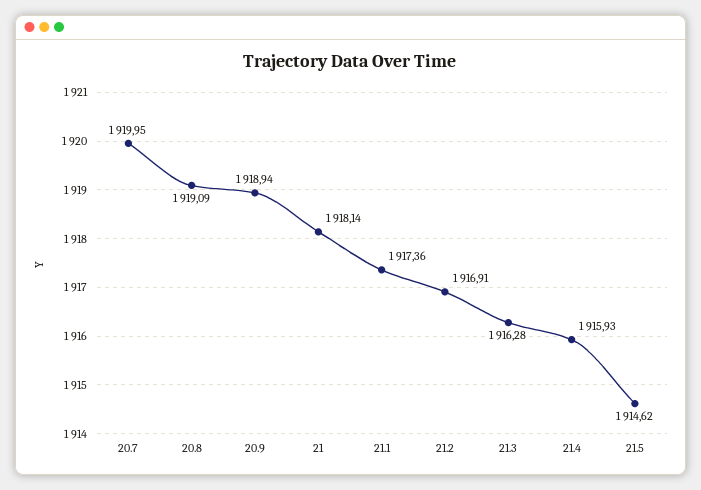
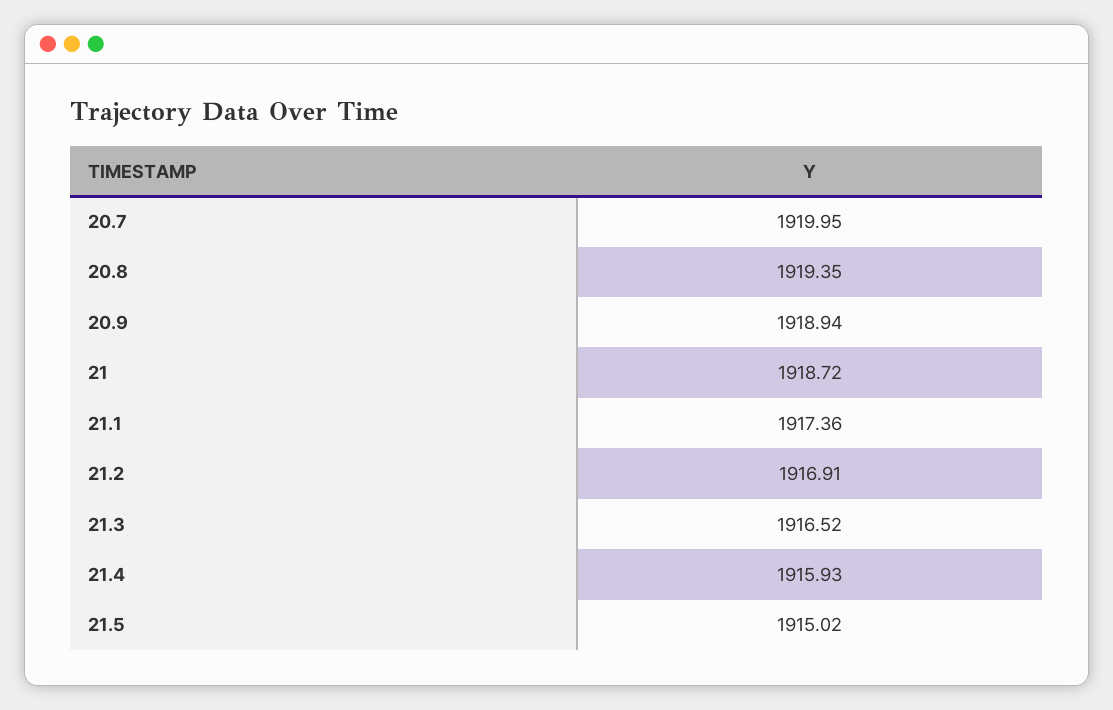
20.8: 1919.09 -> 1919.35
21: 1918.14 -> 1918.72
21.3: 1916.28 -> 1916.52
21.5: 1914.62 -> 1915.02

